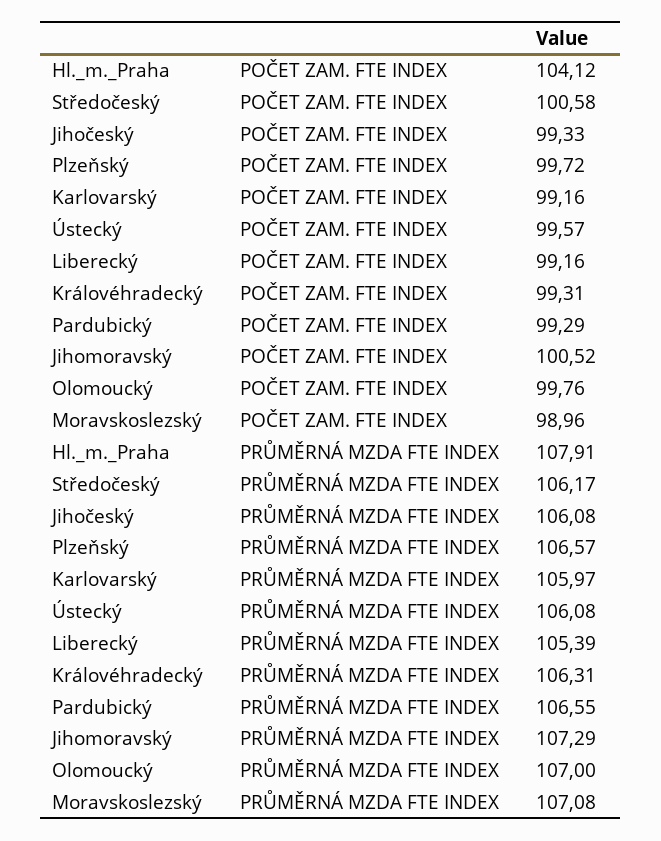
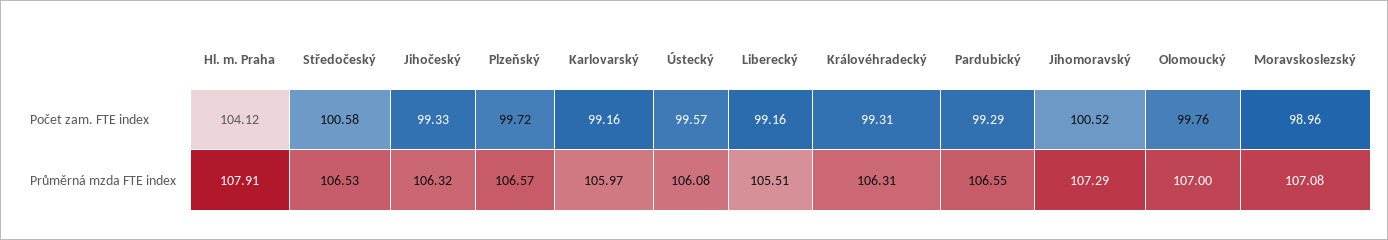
Středočeský, PRŮMĚRNÁ MZDA FTE INDEX: 106.17 -> 106.53
Jihočeský, PRŮMĚRNÁ MZDA FTE INDEX: 106.08 -> 106.32
Liberecký, PRŮMĚRNÁ MZDA FTE INDEX: 105.39 -> 105.51

